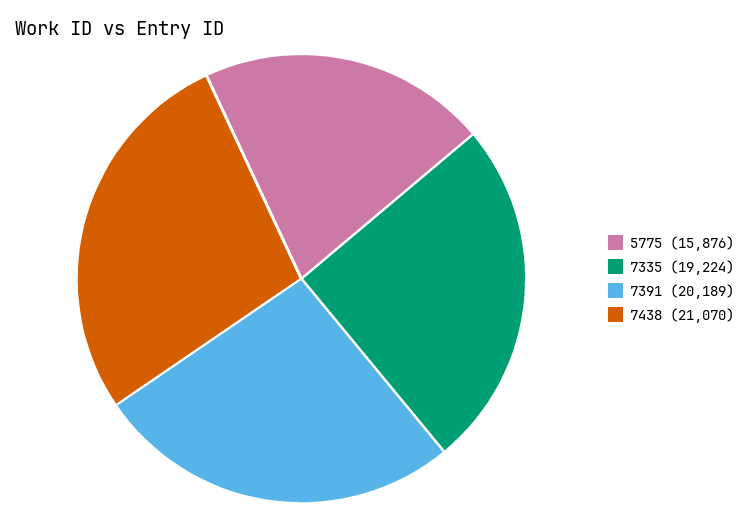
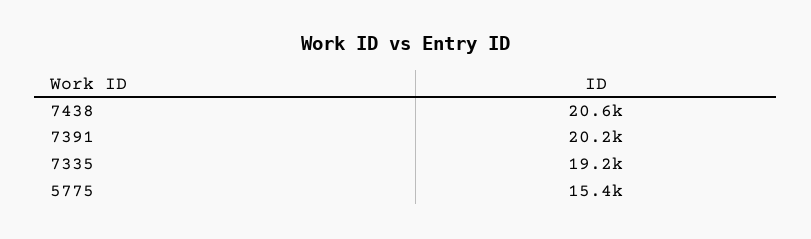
5775: 15876 -> 15400
7438: 21070 -> 20600

